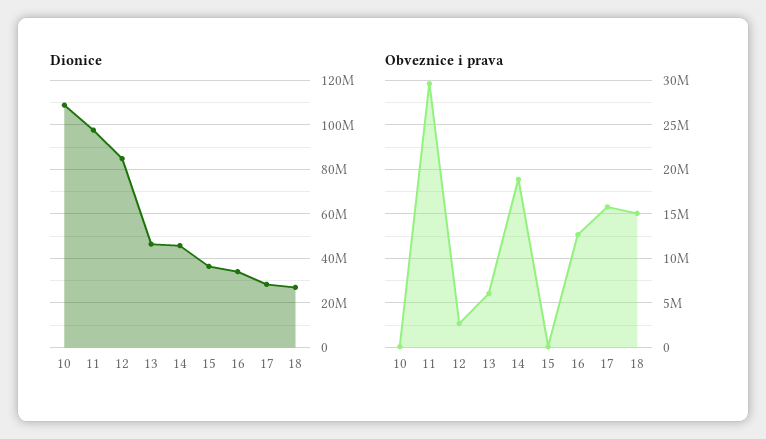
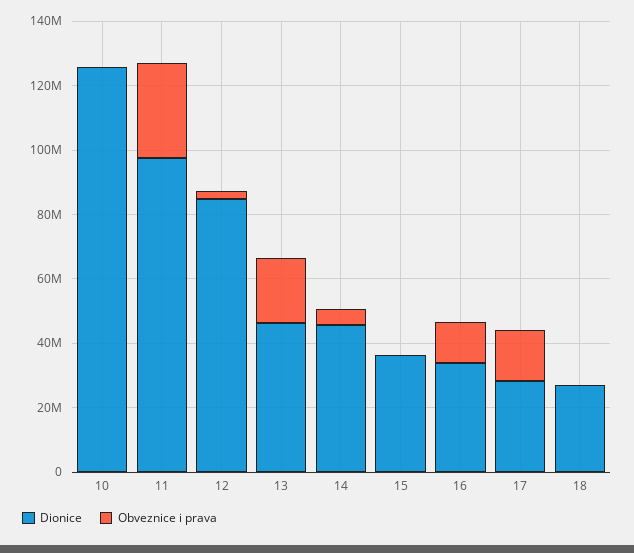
Dionice, 10: 110000000 -> 125000000
Obveznice i prava, 13: 6000000 -> 20000000
Obveznice i prava, 14: 19000000 -> 5000000
Obveznice i prava, 18: 15000000 -> 0

